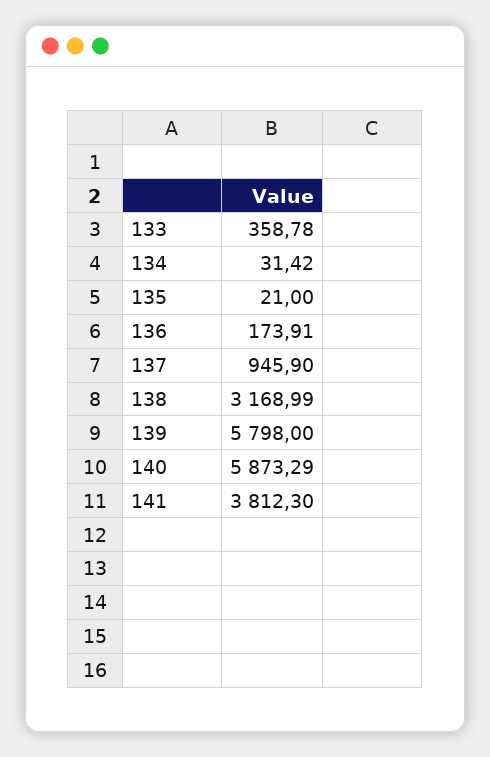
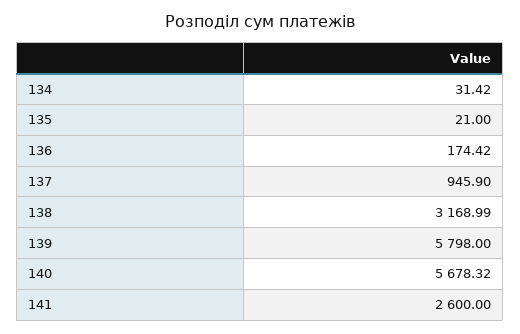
133: 358.78 -> none
136: 173.91 -> 174.42
140: 5873.29 -> 5678.32
141: 3812.3 -> 2600

